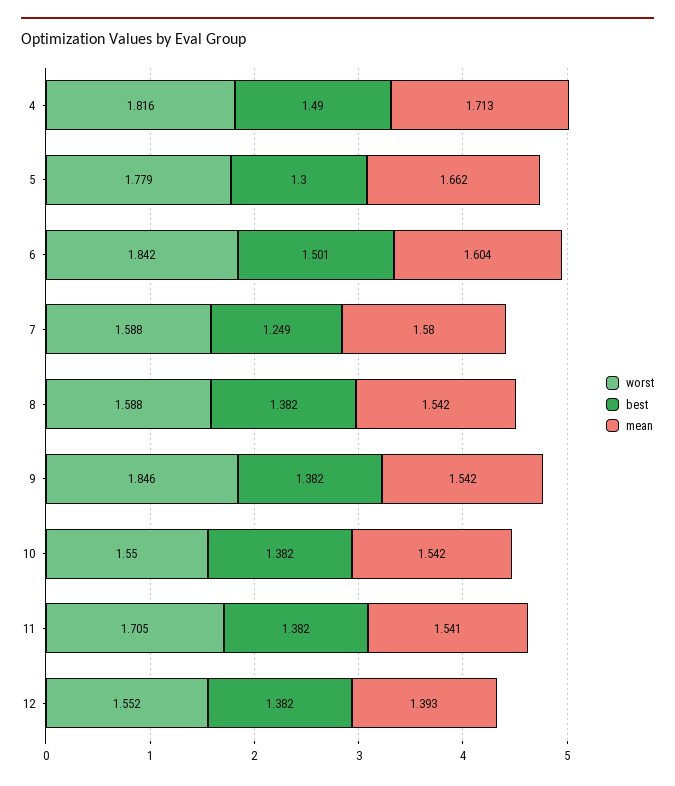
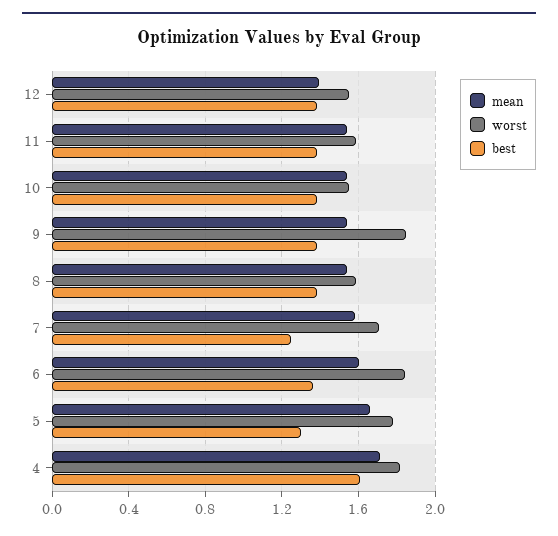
best, 4: 1.49 -> 1.6
best, 6: 1.501 -> 1.35
worst, 7: 1.588 -> 1.7
worst, 11: 1.705 -> 1.6

